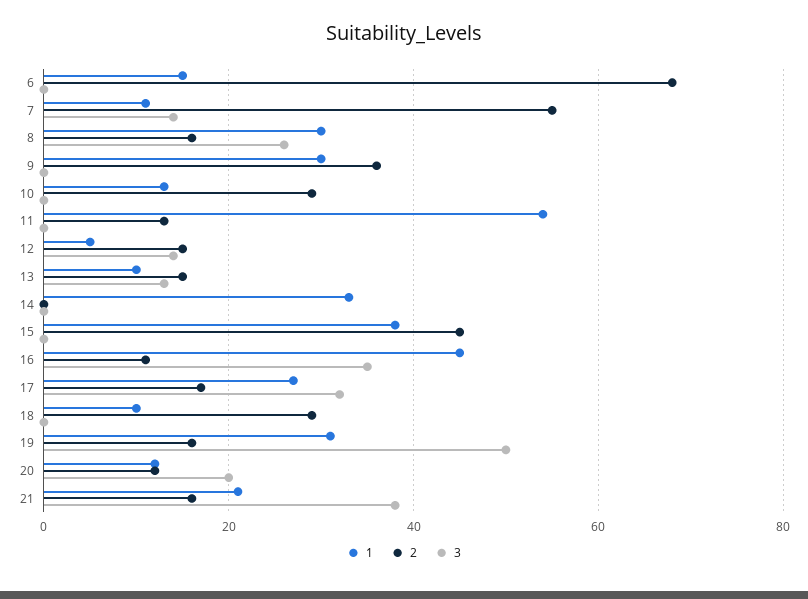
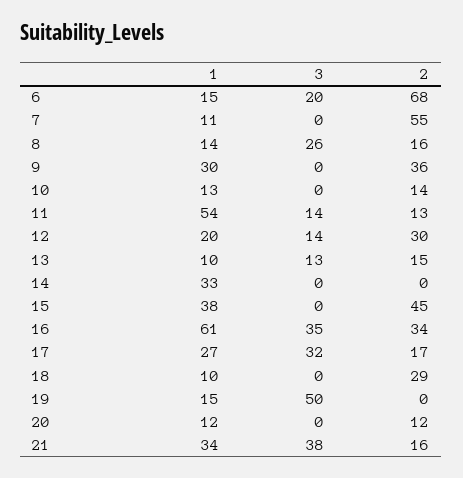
3, 6: 0 -> 20
3, 7: 15 -> 0
1, 8: 30 -> 14
2, 10: 30 -> 14
3, 11: 0 -> 14
1, 12: 5 -> 20
2, 12: 15 -> 30
1, 16: 45 -> 61
2, 16: 10 -> 34
1, 19: 30 -> 15
2, 19: 15 -> 0
3, 20: 20 -> 0
1, 21: 20 -> 34

